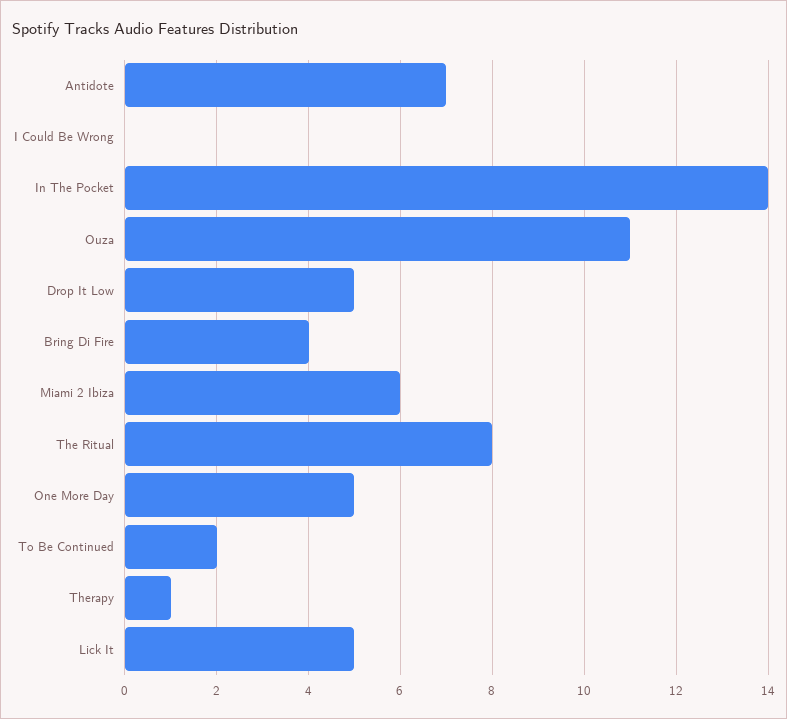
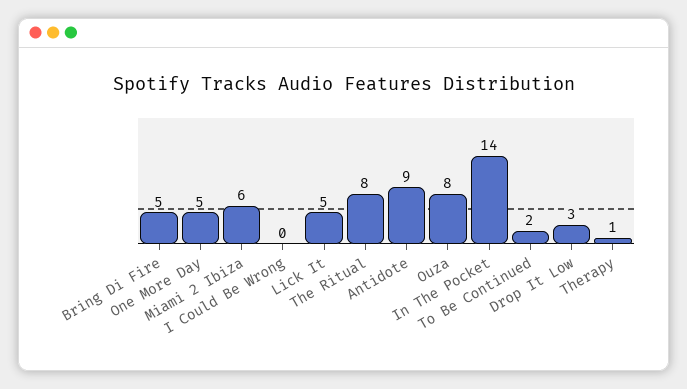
Antidote: 7 -> 9
Ouza: 11 -> 8
Drop It Low: 5 -> 3
Bring Di Fire: 4 -> 5

